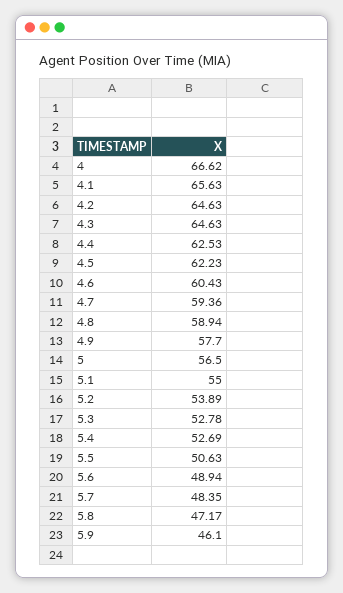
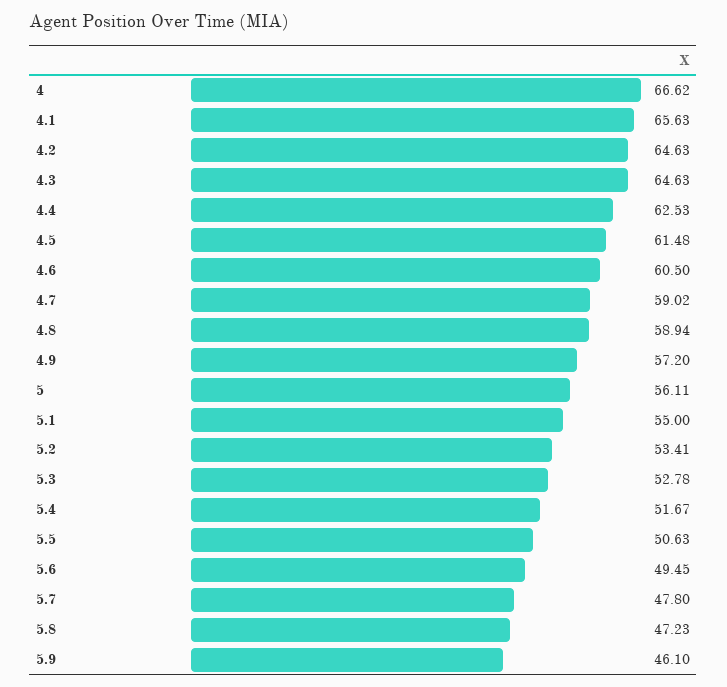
4.5: 62.23 -> 61.48
4.6: 60.43 -> 60.5
4.7: 59.36 -> 59.02
4.9: 57.7 -> 57.2
5: 56.5 -> 56.11
5.2: 53.89 -> 53.41
5.4: 52.69 -> 51.67
5.6: 48.94 -> 49.45
5.7: 48.35 -> 47.8
5.8: 47.17 -> 47.23

